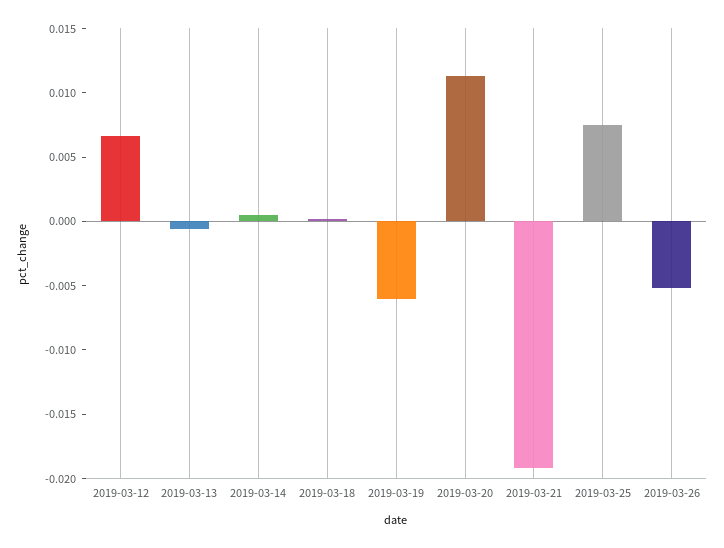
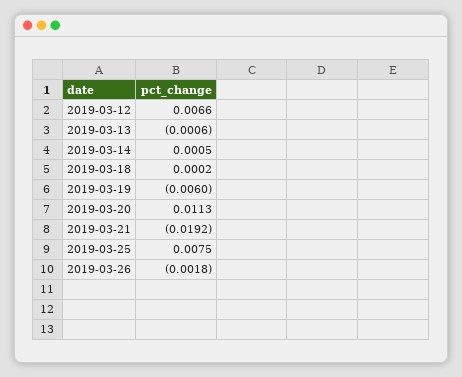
2019-03-26: -0.005 -> -0.0018

